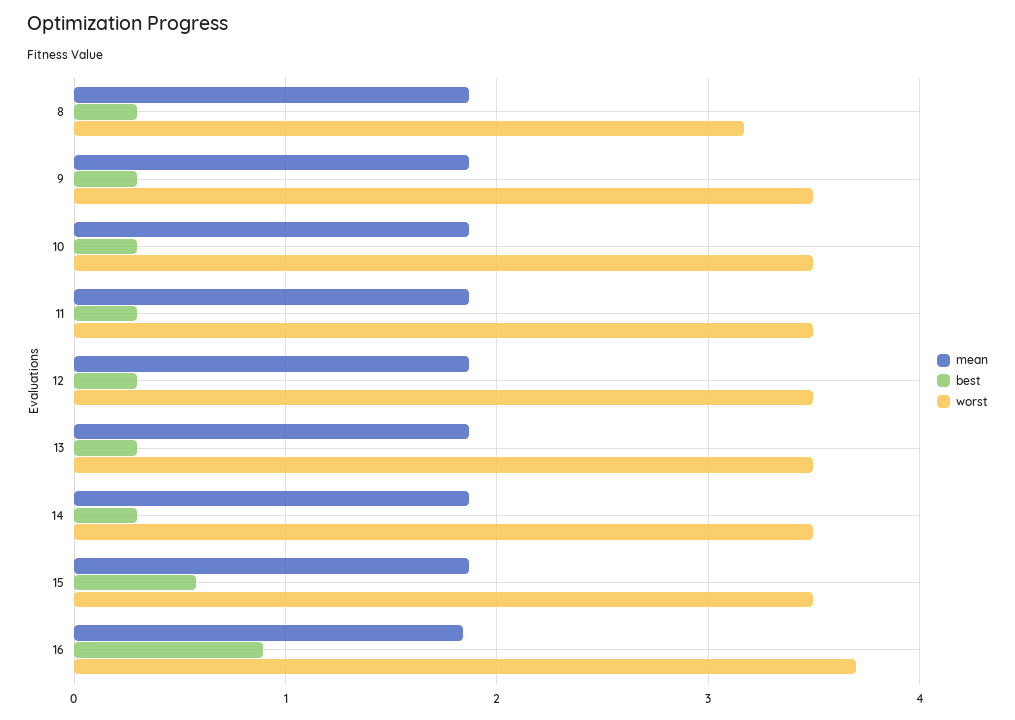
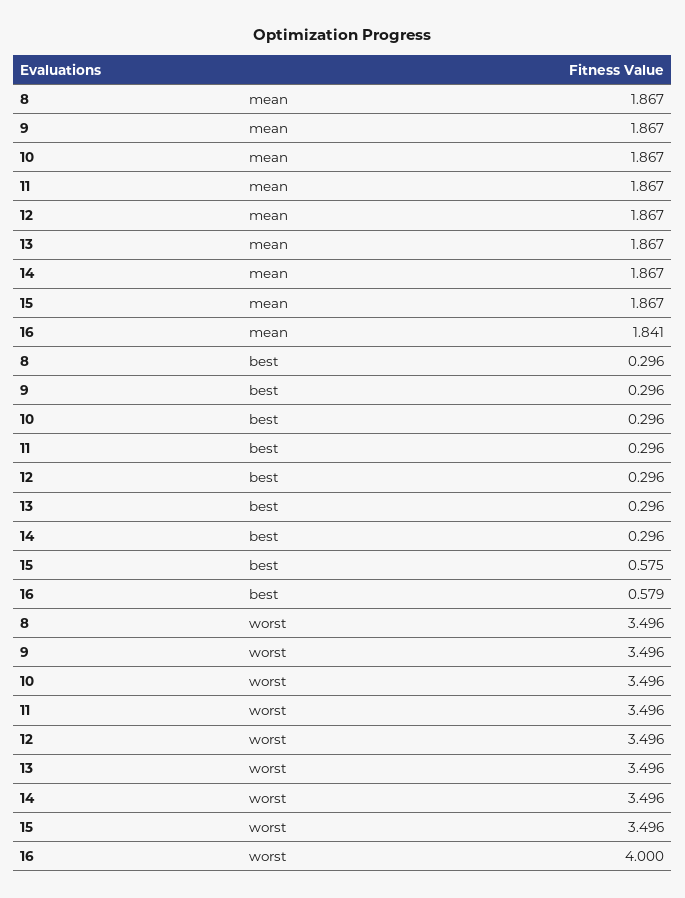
worst, 8: 3.2 -> 3.496
best, 16: 0.9 -> 0.579
worst, 16: 3.7 -> 4

